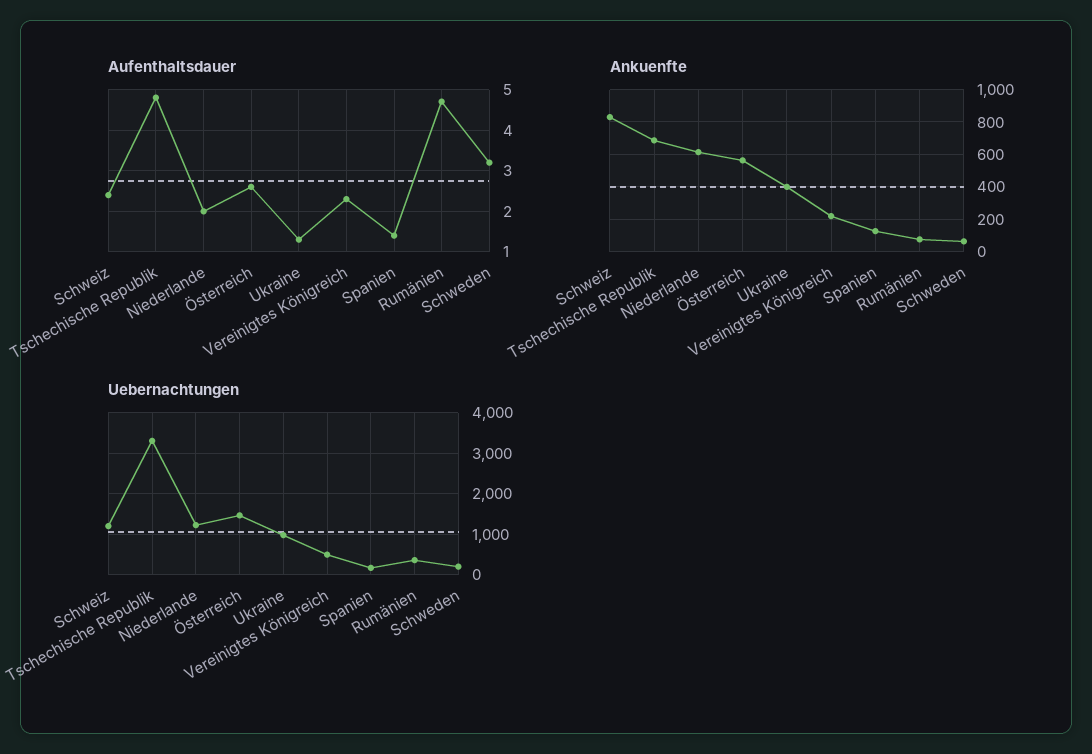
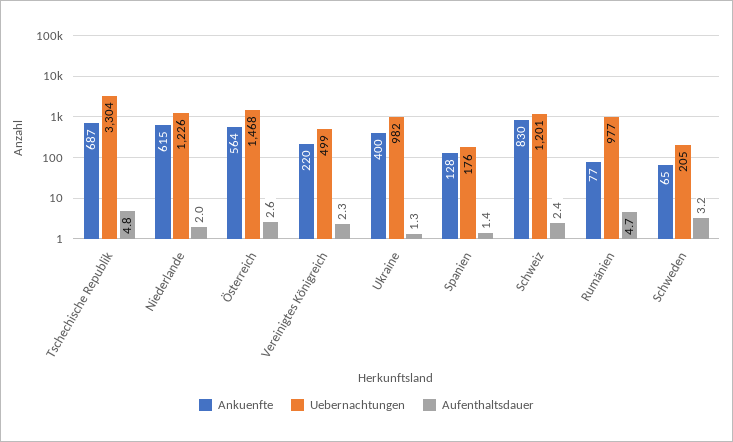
Uebernachtungen, Rumänien: 400 -> 977

